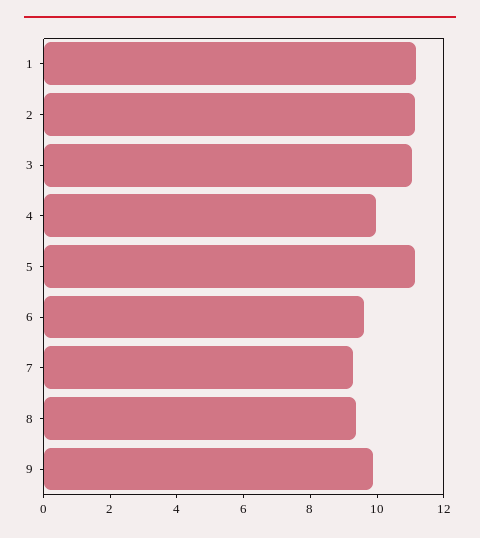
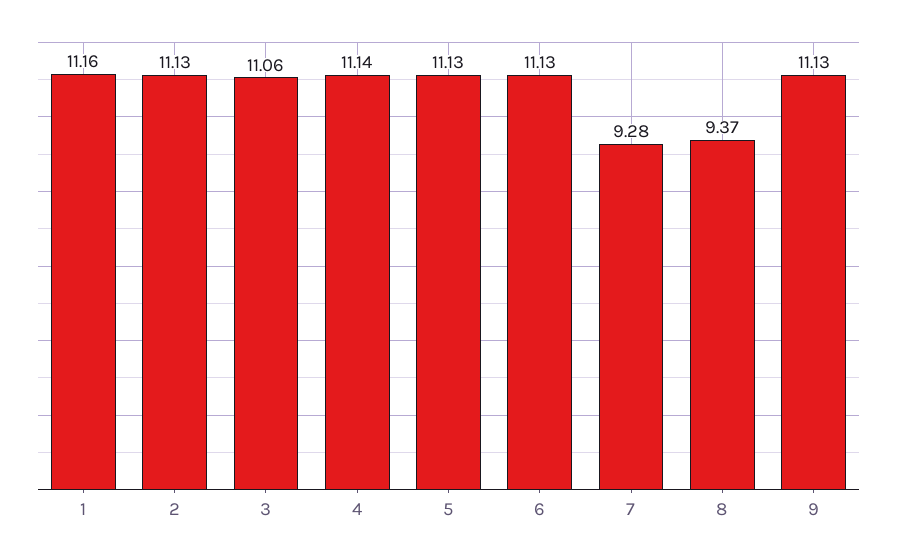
4: 10 -> 11.14
6: 9.5 -> 11.13
9: 10 -> 11.13

